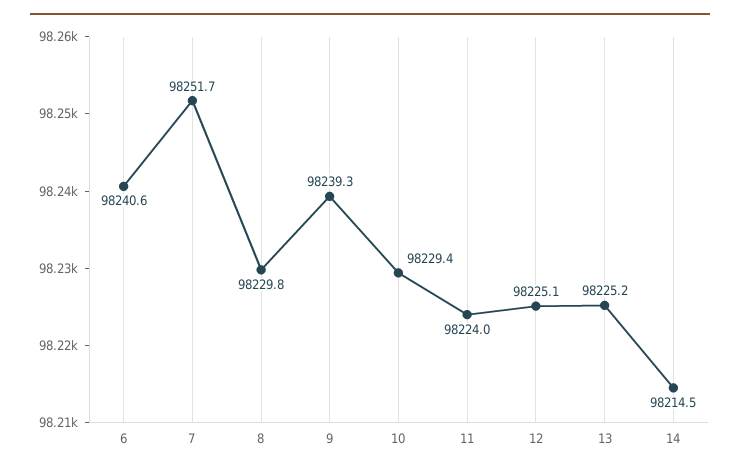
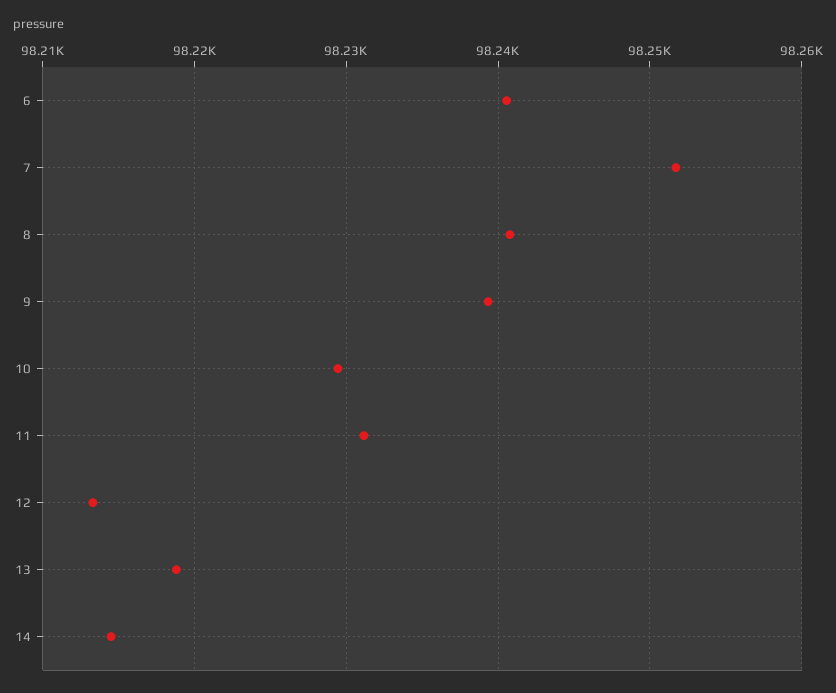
8: 98229.8 -> 98241
11: 98224 -> 98231
12: 98225.1 -> 98213
13: 98225.2 -> 98219

